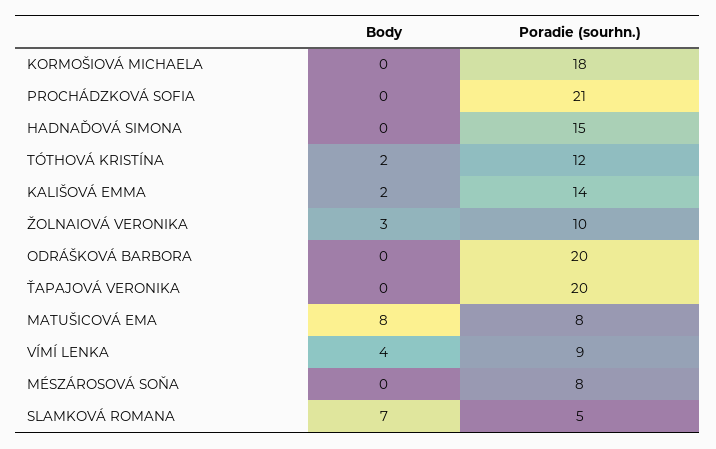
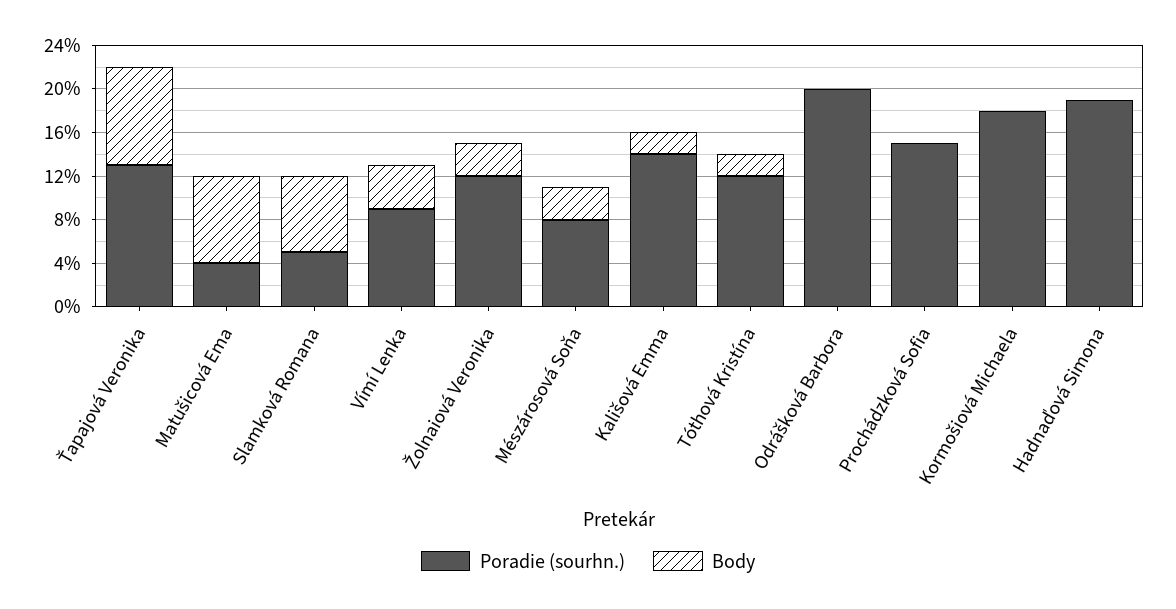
Poradie (sourhn.), PROCHÁDZKOVÁ SOFIA: 21 -> 15
Poradie (sourhn.), HADNAĎOVÁ SIMONA: 15 -> 19
Poradie (sourhn.), ŽOLNAIOVÁ VERONIKA: 10 -> 12
Body, ŤAPAJOVÁ VERONIKA: 0 -> 9
Poradie (sourhn.), ŤAPAJOVÁ VERONIKA: 20 -> 13
Poradie (sourhn.), MATUŠICOVÁ EMA: 8 -> 4
Body, MÉSZÁROSOVÁ SOŇA: 0 -> 3

